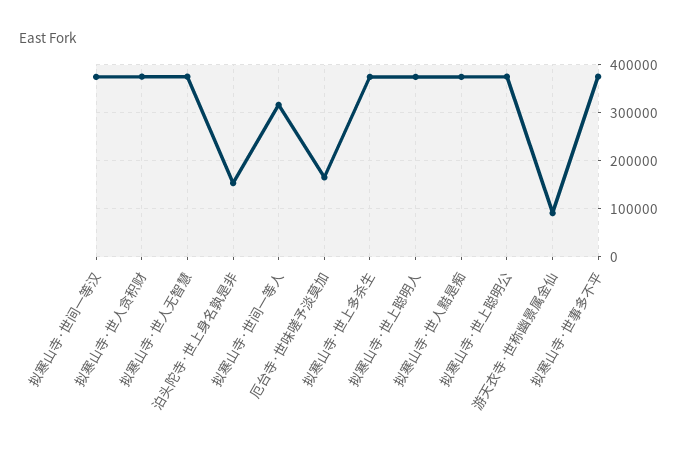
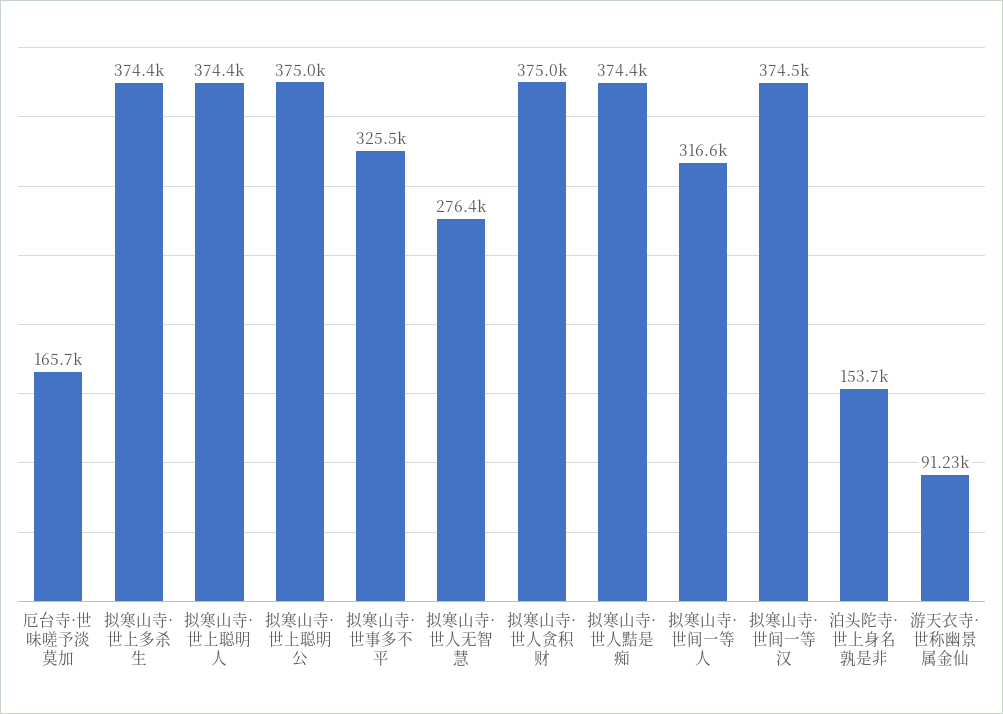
拟寒山寺·世人无智慧: 380000 -> 276400
拟寒山寺·世事多不平: 380000 -> 325500

